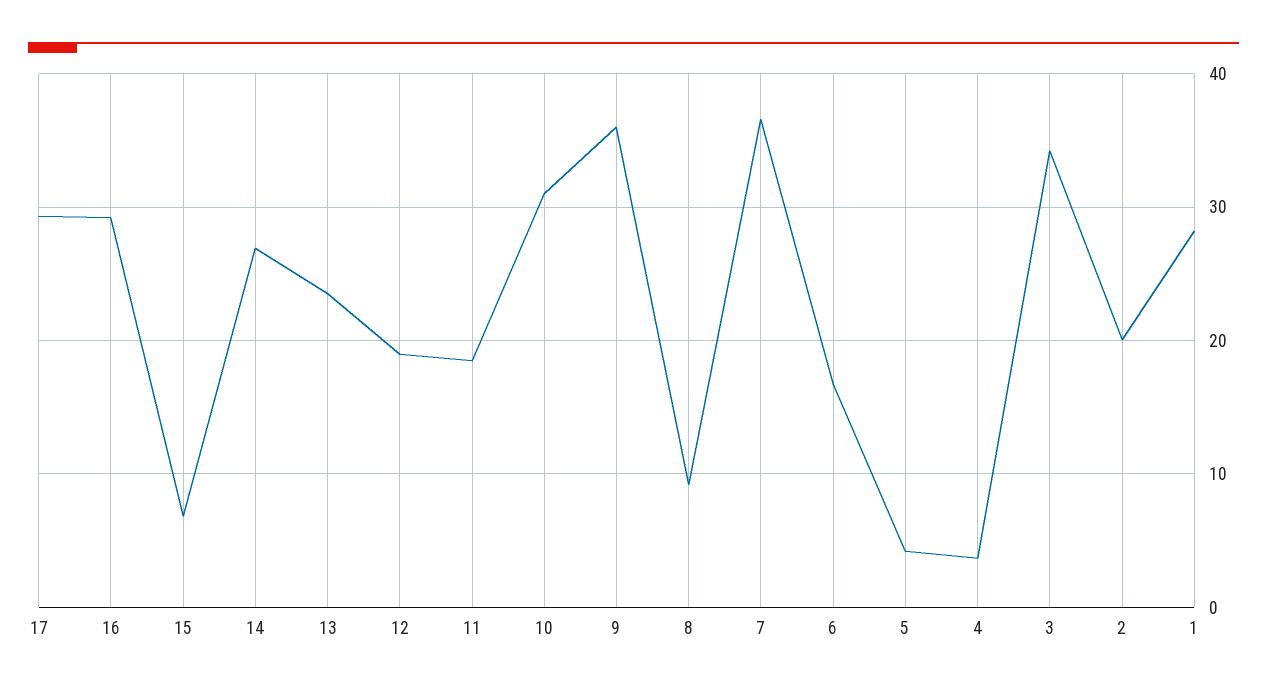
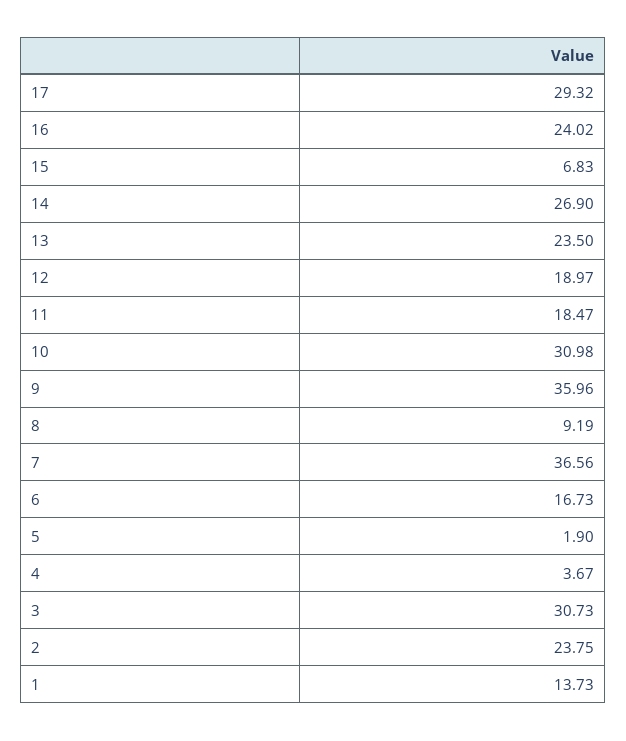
16: 29 -> 24.02
5: 4 -> 1.9
3: 34 -> 30.73
2: 20 -> 23.75
1: 28 -> 13.73

